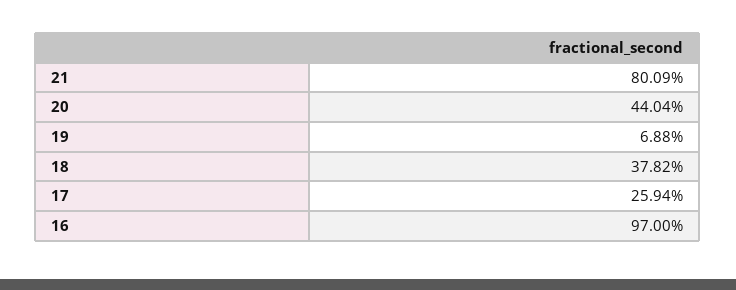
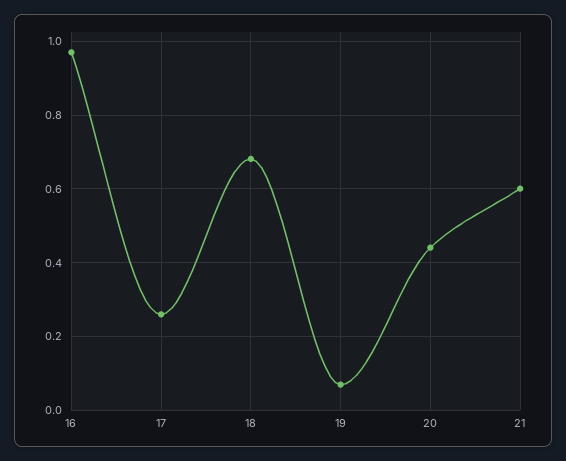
21: 0.8009 -> 0.6
18: 0.3782 -> 0.68

